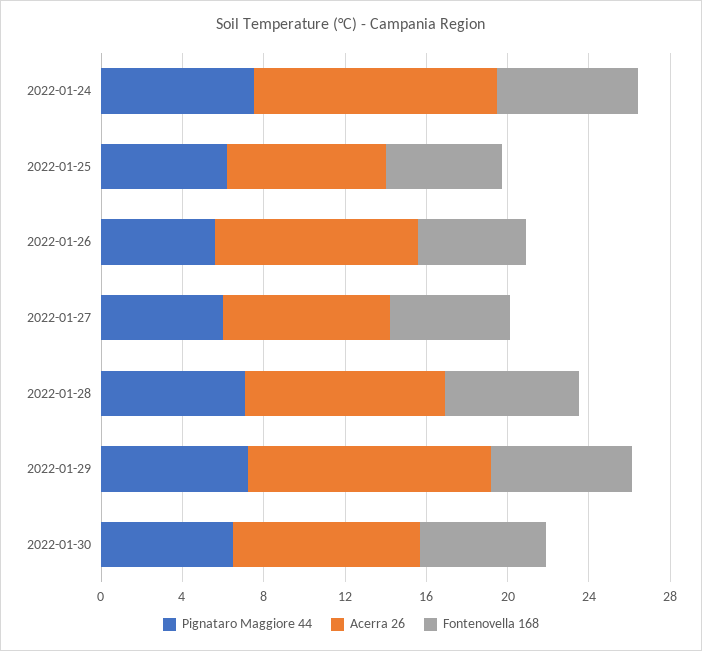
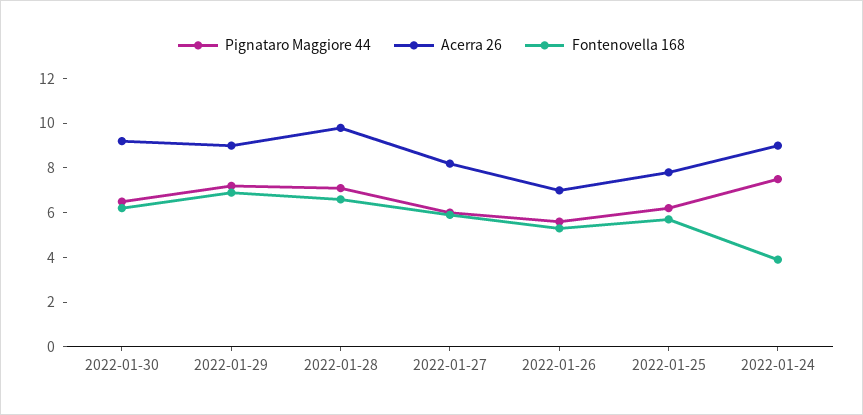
Acerra 26, 2022-01-24: 12 -> 9
Fontenovella 168, 2022-01-24: 7 -> 4
Acerra 26, 2022-01-26: 10 -> 7
Acerra 26, 2022-01-29: 12 -> 9

